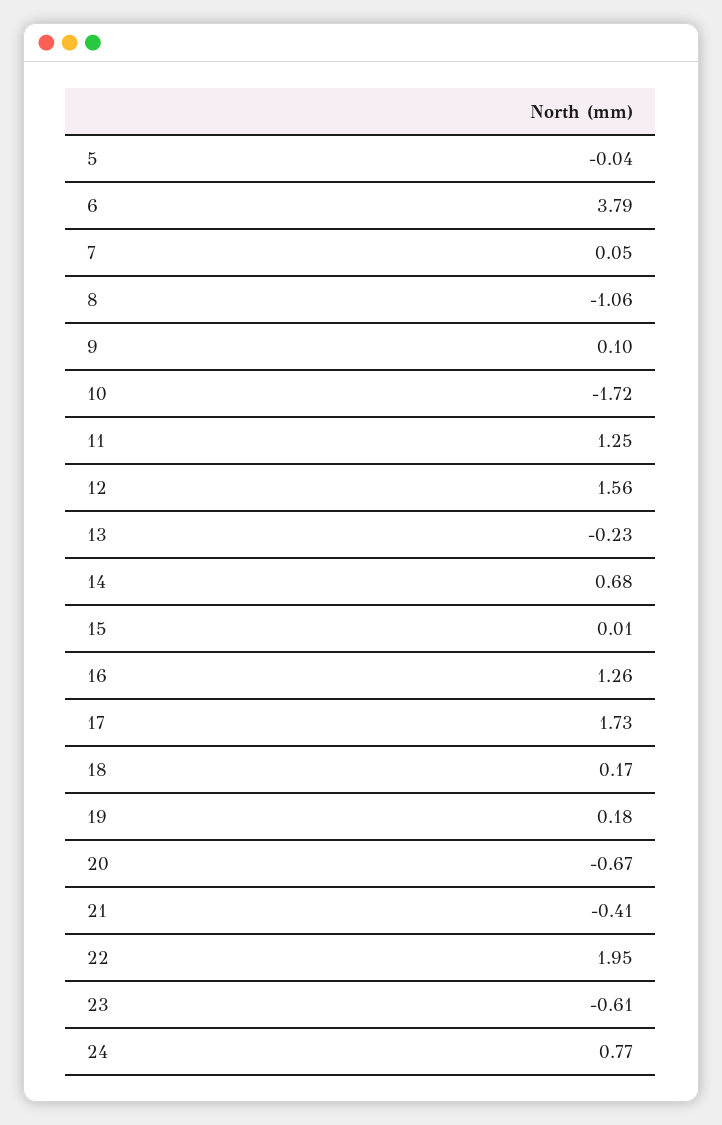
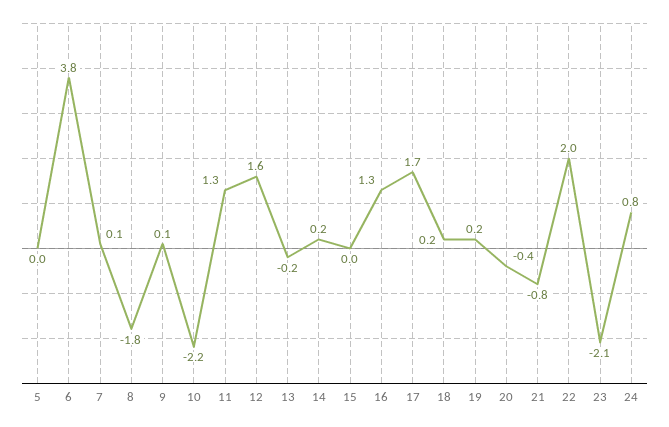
8: -1.06 -> -1.8
10: -1.72 -> -2.2
14: 0.68 -> 0.2
20: -0.67 -> -0.4
21: -0.41 -> -0.8
23: -0.61 -> -2.1

